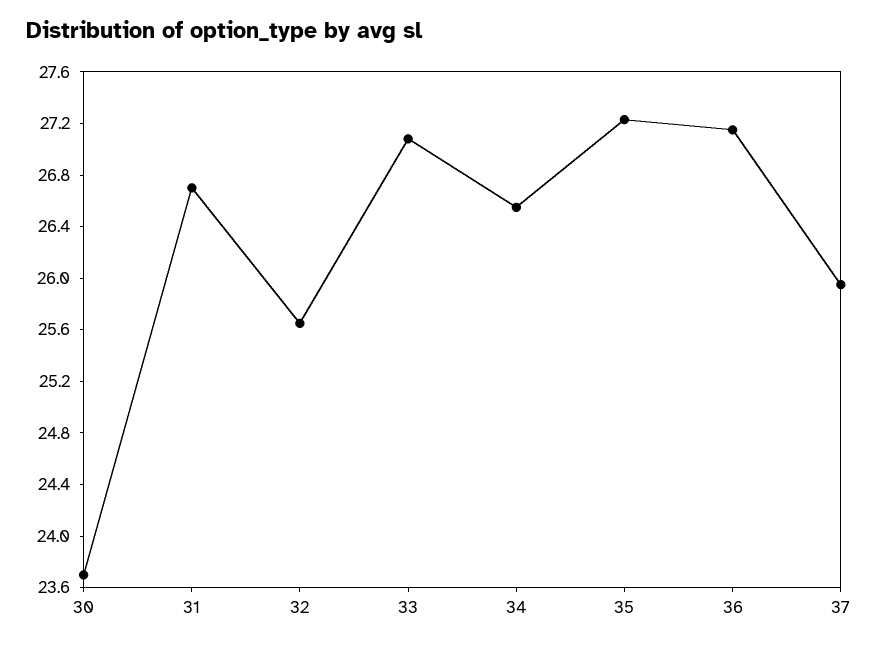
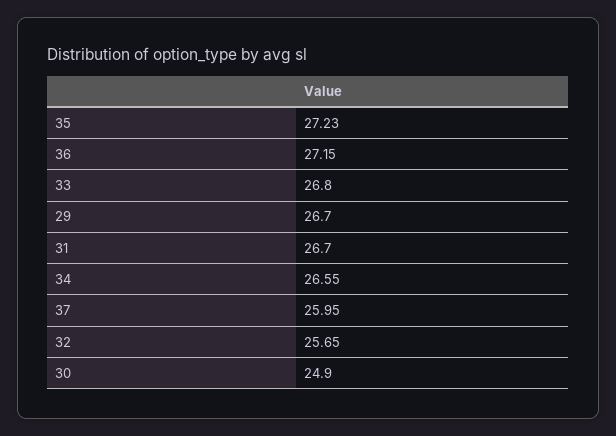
30: 23.7 -> 24.9
33: 27.1 -> 26.8
29: none -> 26.7

